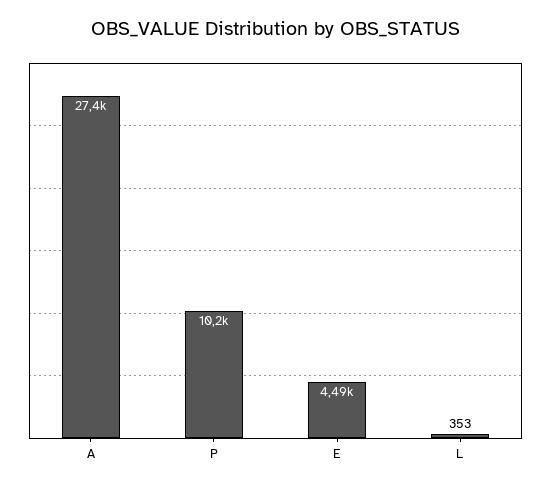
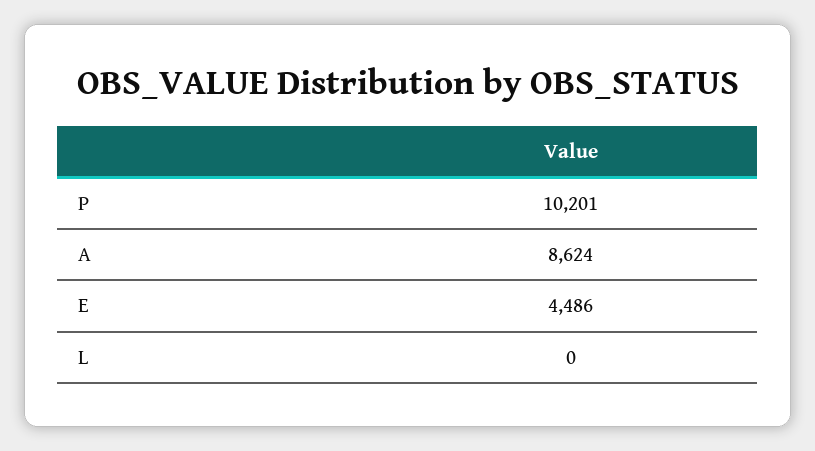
A: 27400 -> 8624
L: 353 -> 0

